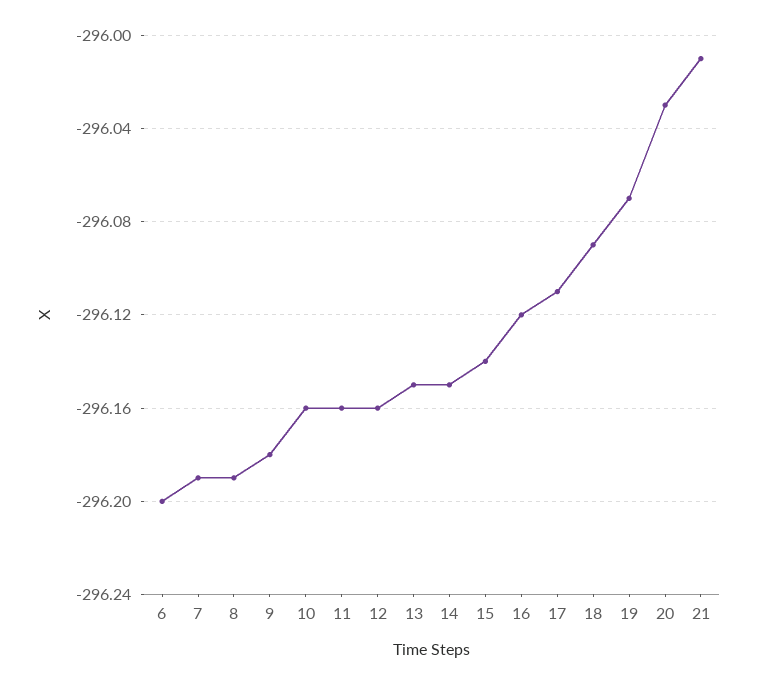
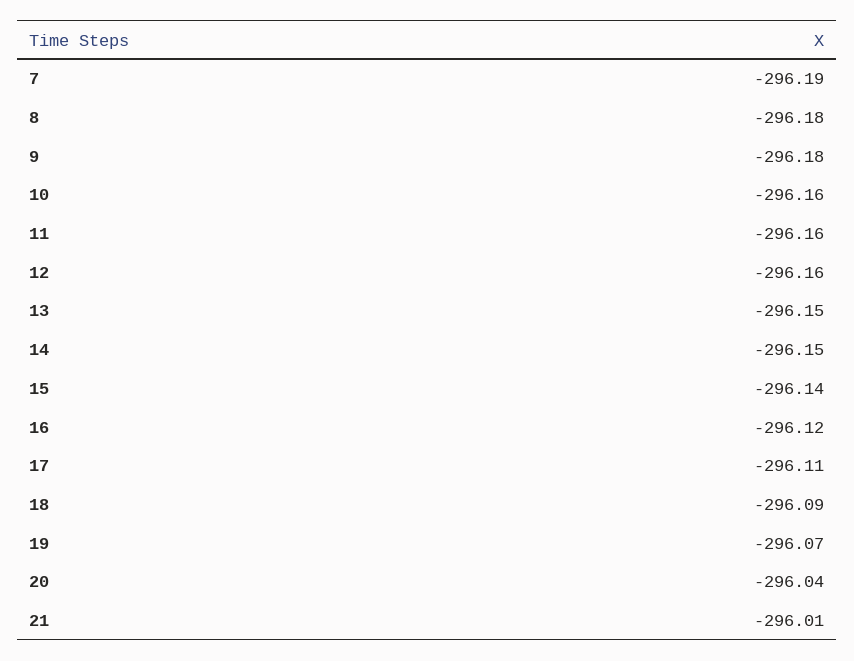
6: -296.2 -> none
8: -296.19 -> -296.18
20: -296.03 -> -296.04

